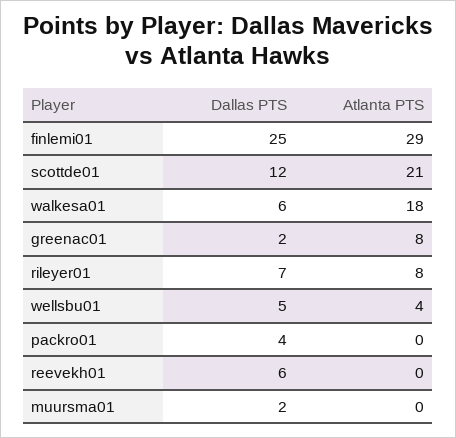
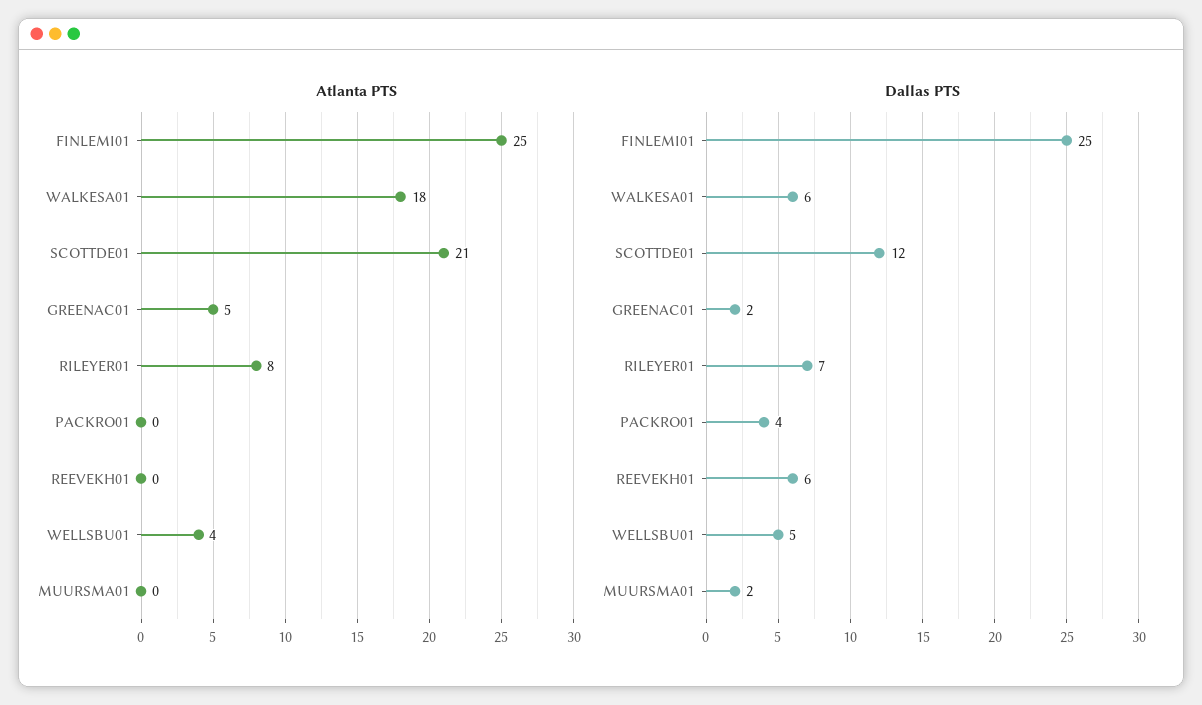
Atlanta PTS, finlemi01: 29 -> 25
Atlanta PTS, greenac01: 8 -> 5

